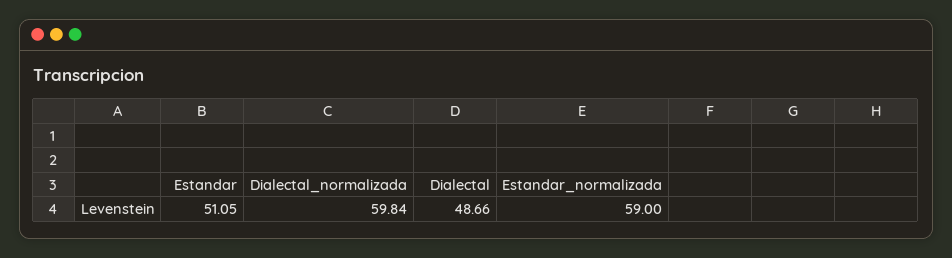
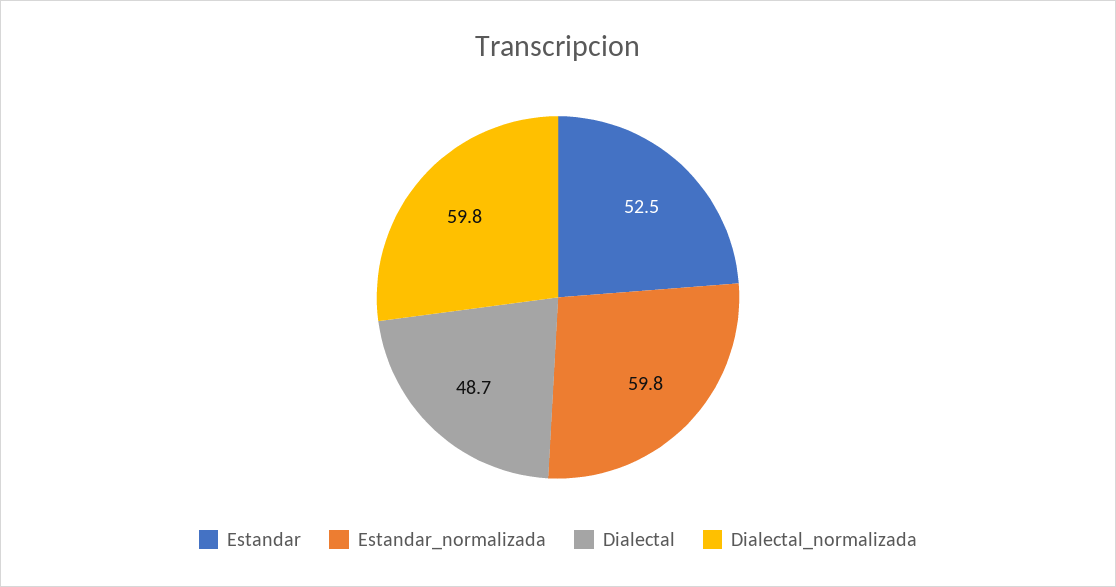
Estandar: 51.05 -> 52.5
Estandar_normalizada: 59 -> 59.8

